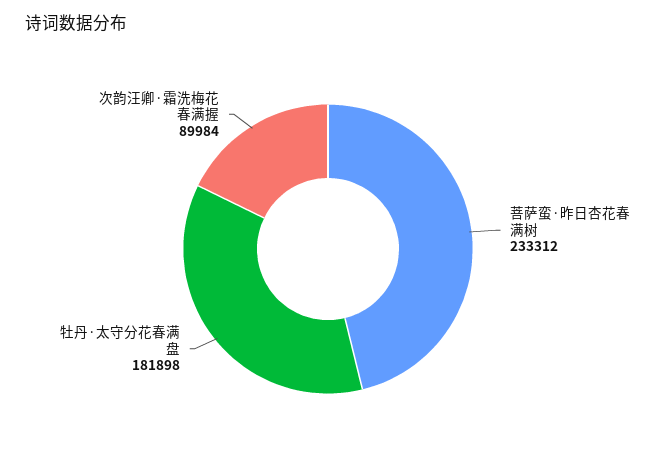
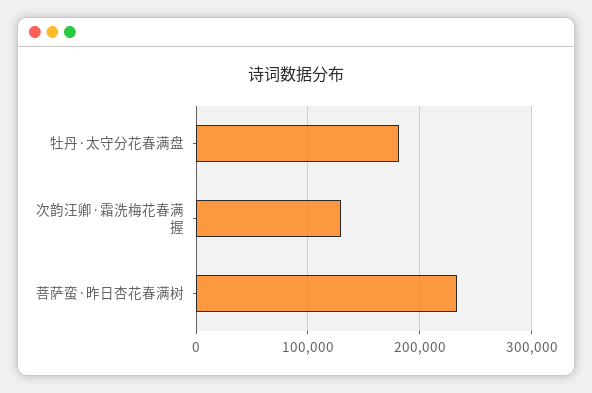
次韵汪卿·霜洗梅花春满握: 89984 -> 130000

